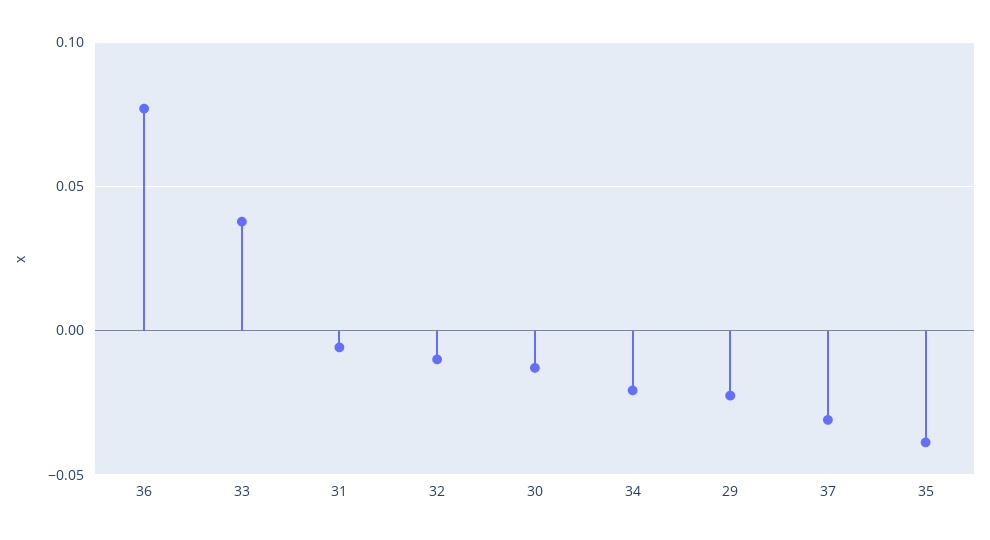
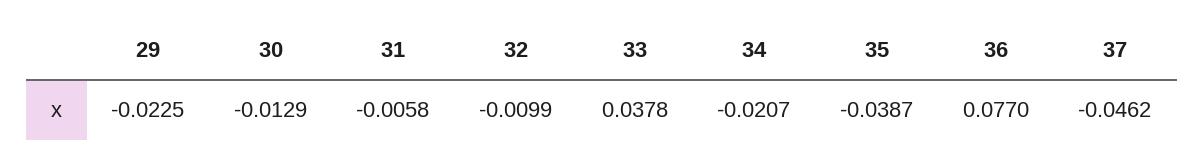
37: -0.03 -> -0.0462

